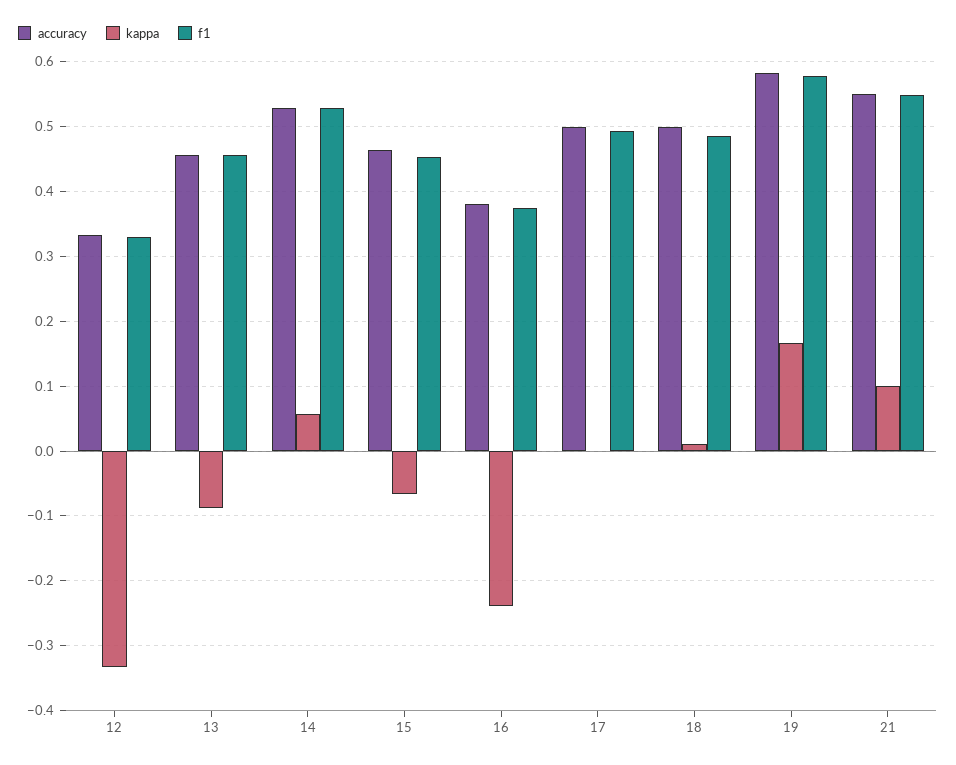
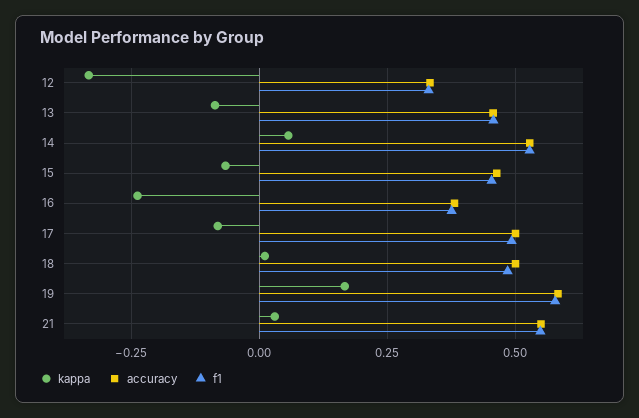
kappa, 17: 0 -> -0.075
kappa, 21: 0.1 -> 0.025

